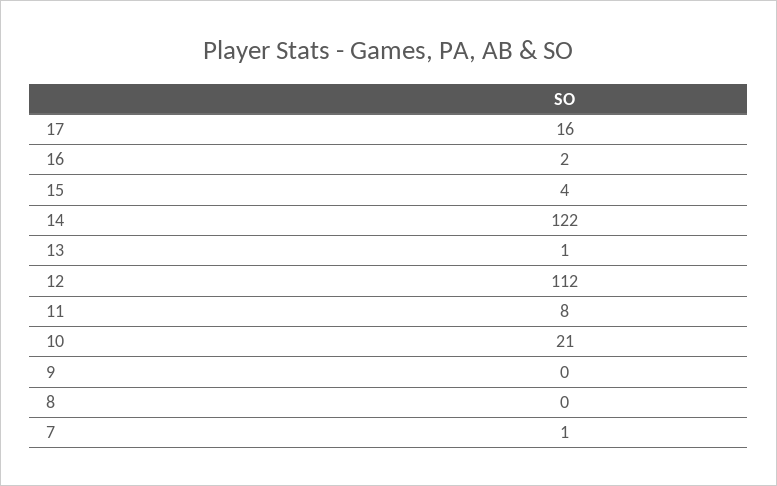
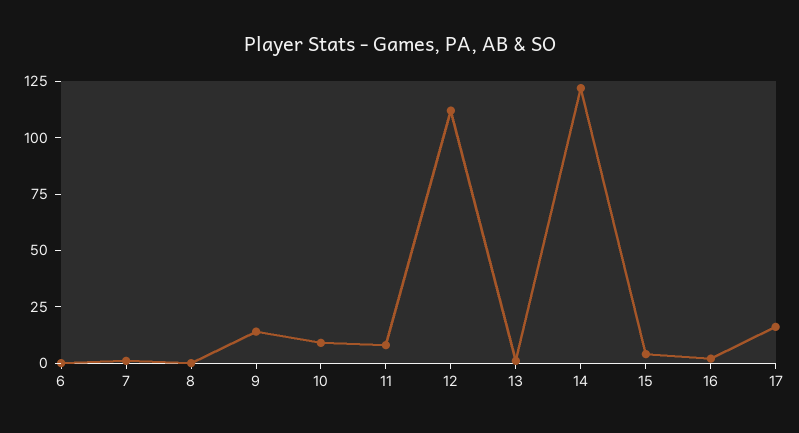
10: 21 -> 10
9: 0 -> 15
6: none -> 0

